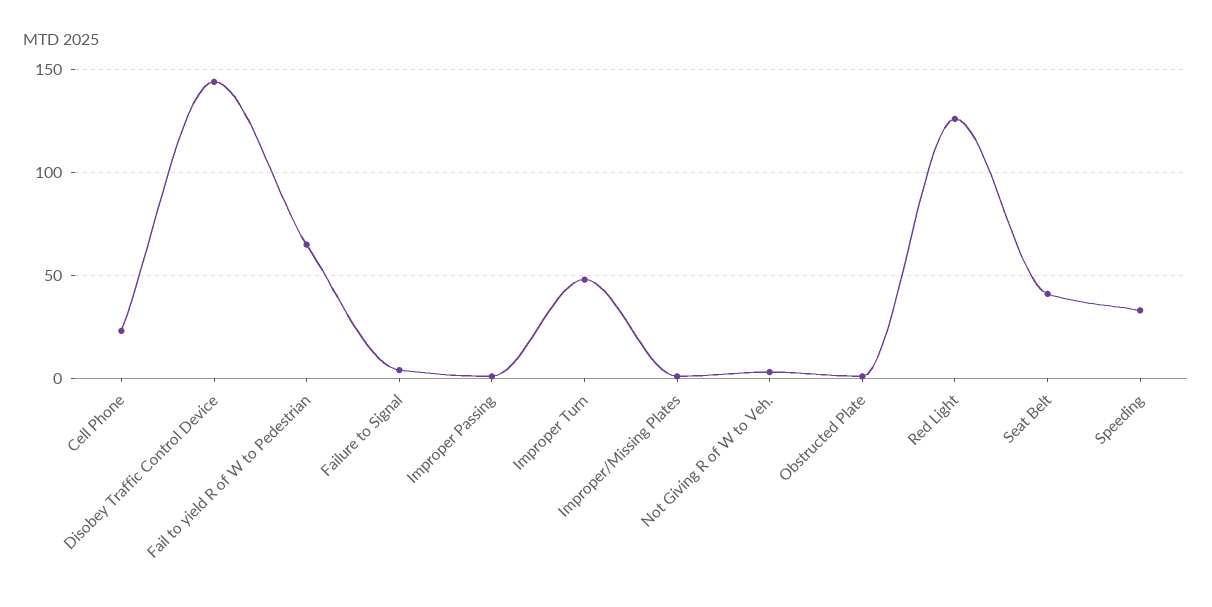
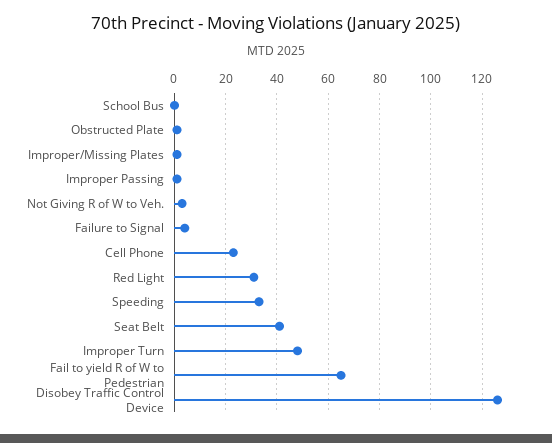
Disobey Traffic Control Device: 145 -> 125
Red Light: 125 -> 30
School Bus: none -> 0

